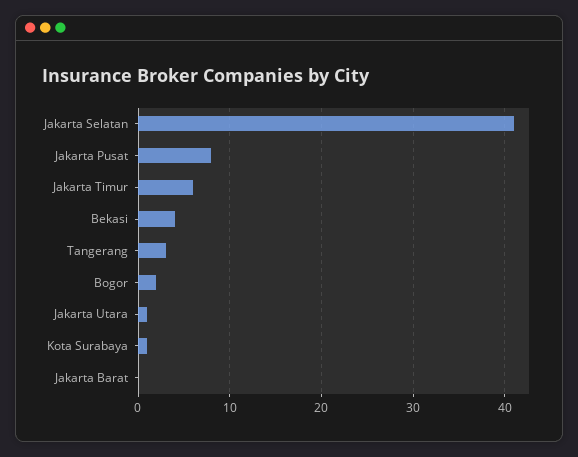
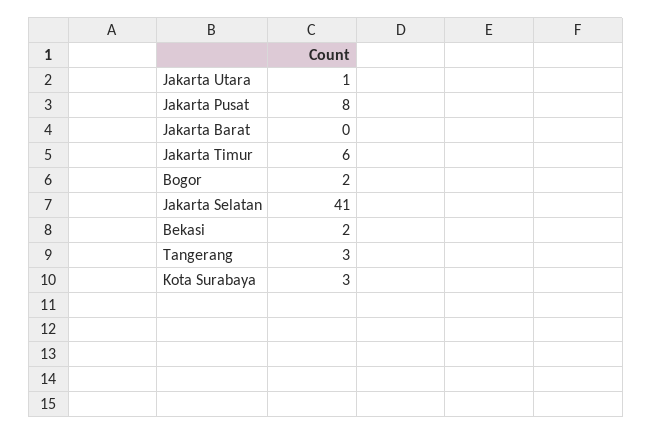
Bekasi: 4 -> 2
Kota Surabaya: 1 -> 3

